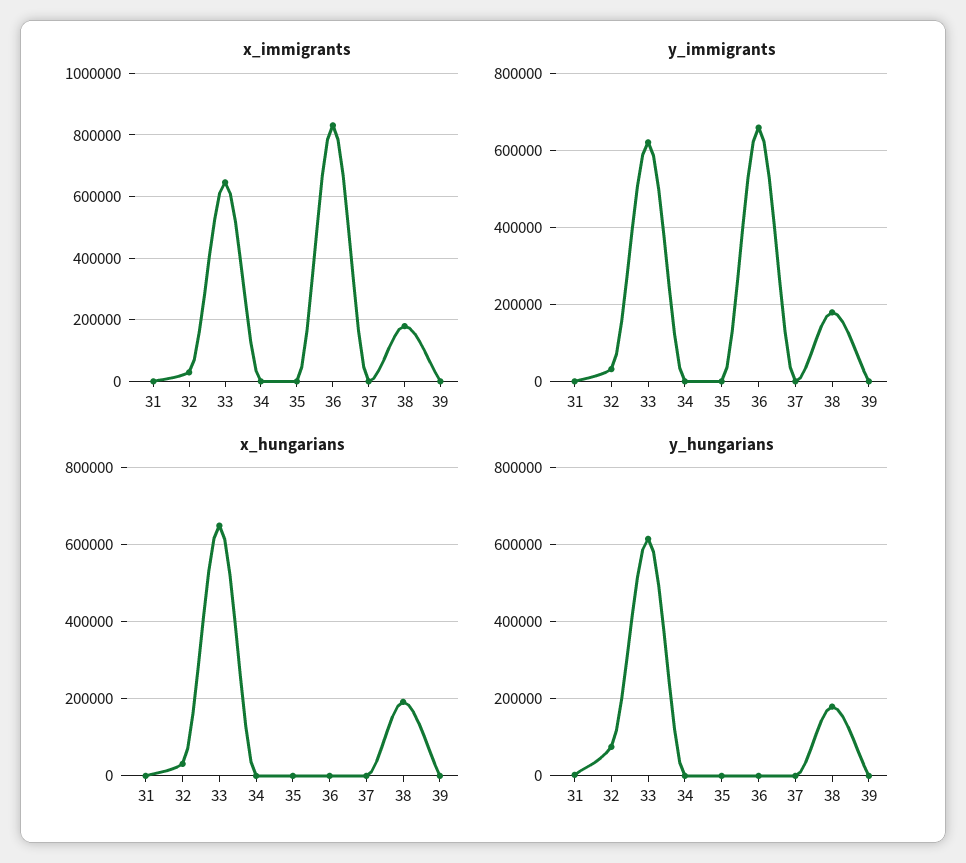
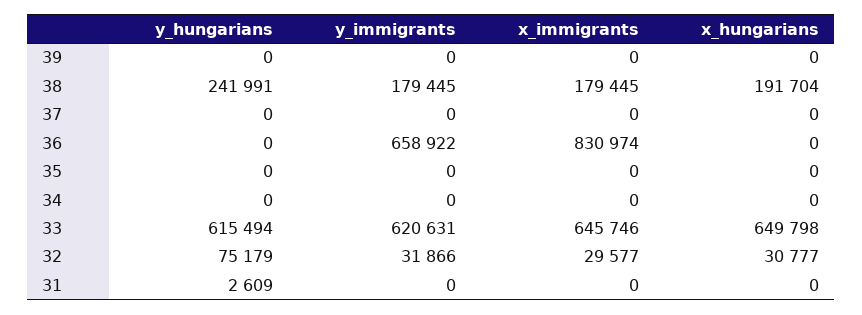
y_hungarians, 38: 180000 -> 241991

